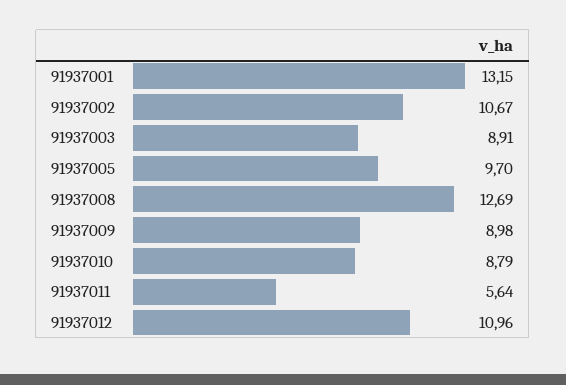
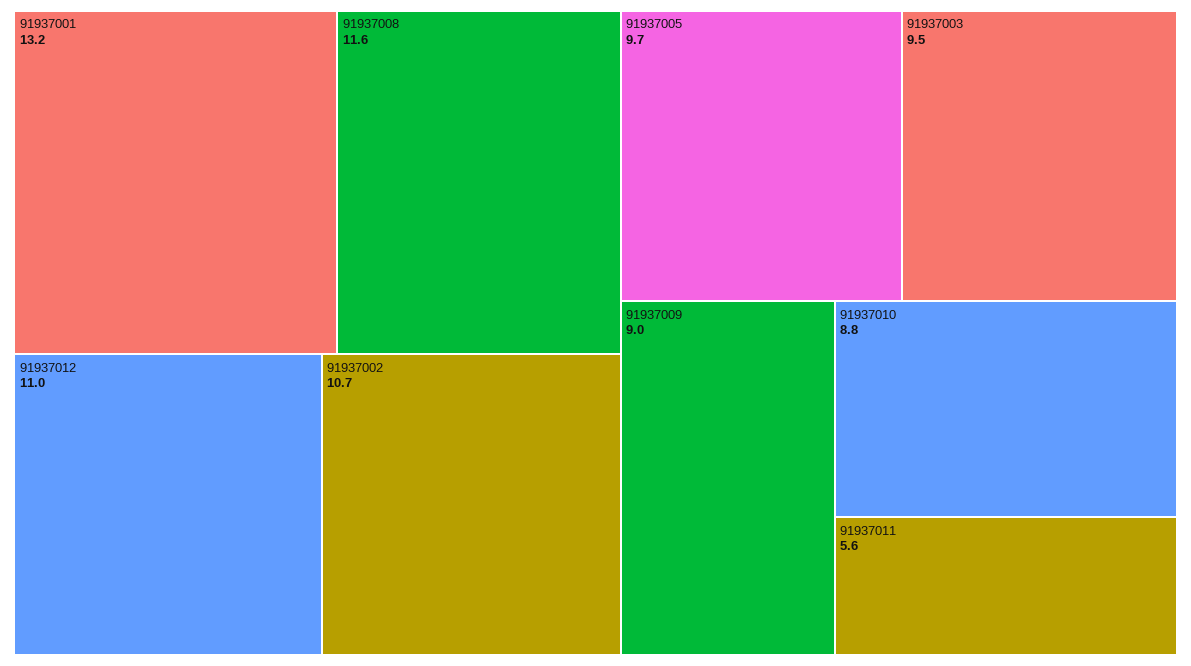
91937003: 8.91 -> 9.5
91937008: 12.69 -> 11.6

